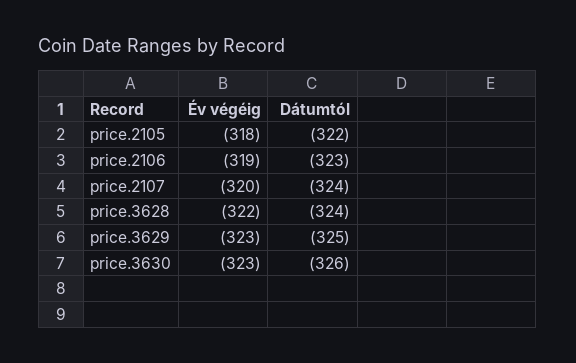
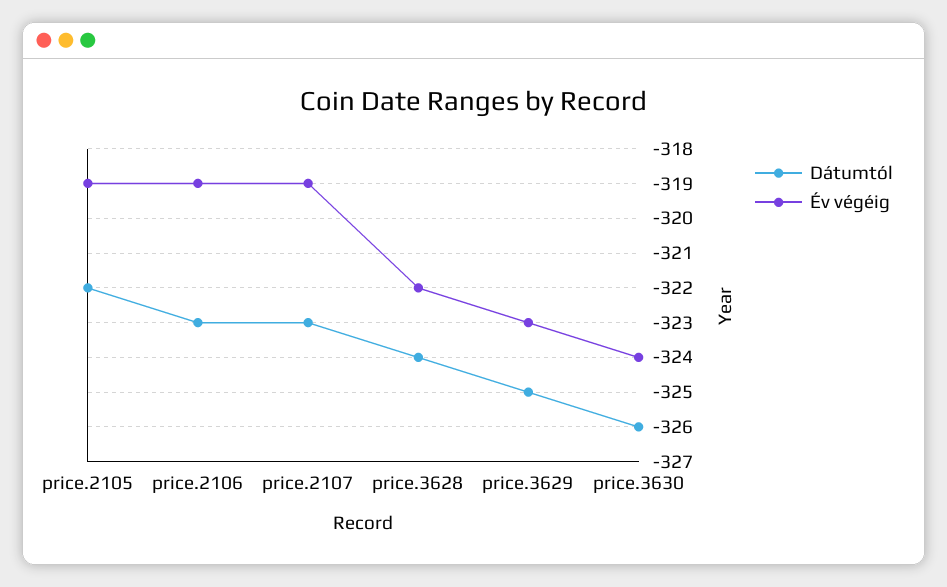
Év végéig, price.2105: -318 -> -319
Év végéig, price.2107: -320 -> -319
Dátumtól, price.2107: -324 -> -323
Év végéig, price.3630: -323 -> -324

